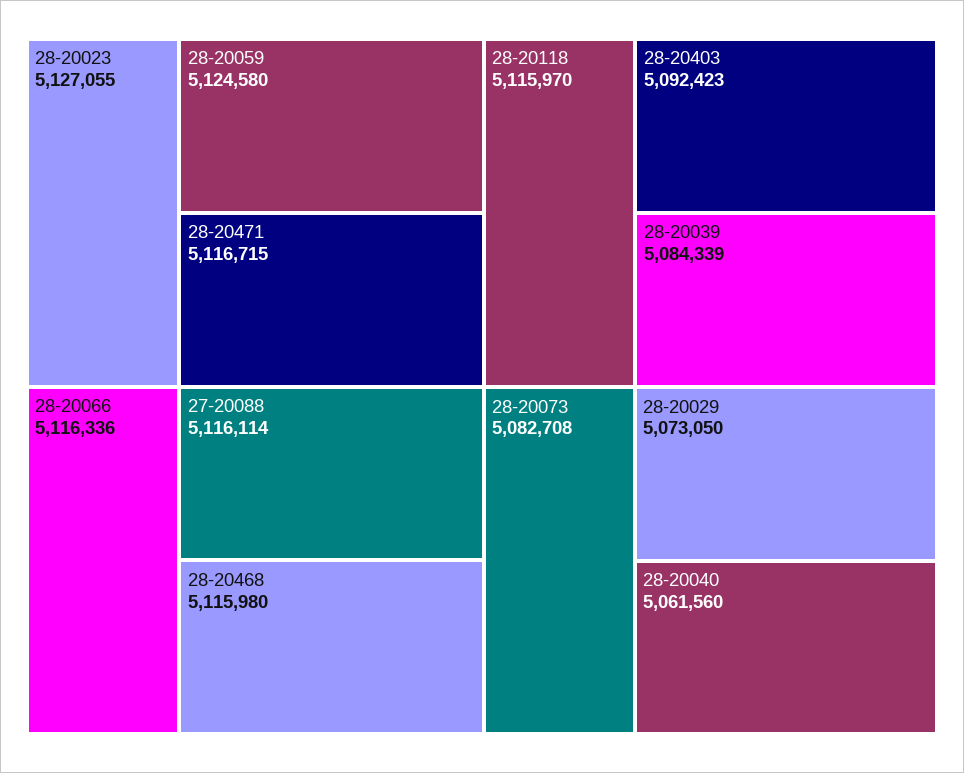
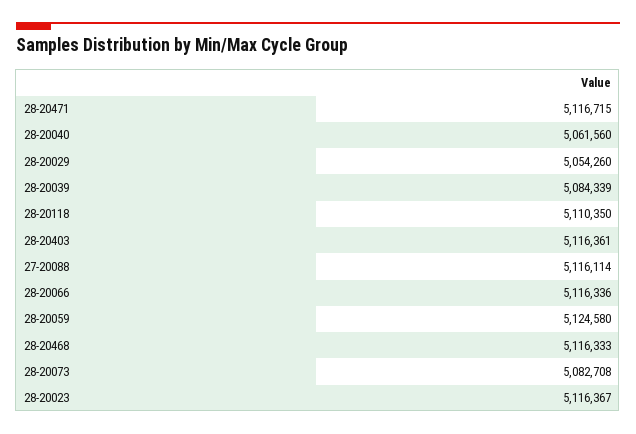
28-20023: 5127055 -> 5116367
28-20468: 5115980 -> 5116333
28-20118: 5115970 -> 5110350
28-20403: 5092423 -> 5116361
28-20029: 5073050 -> 5054260

